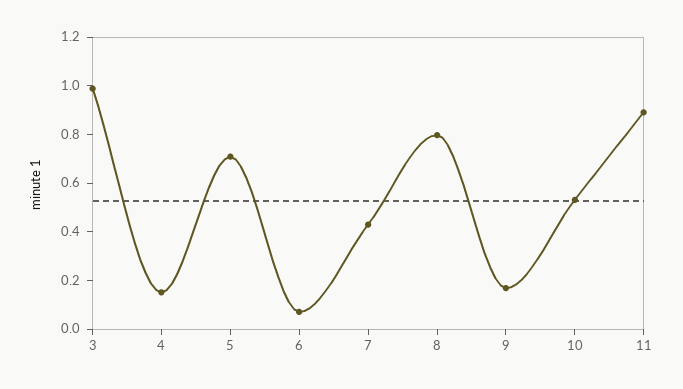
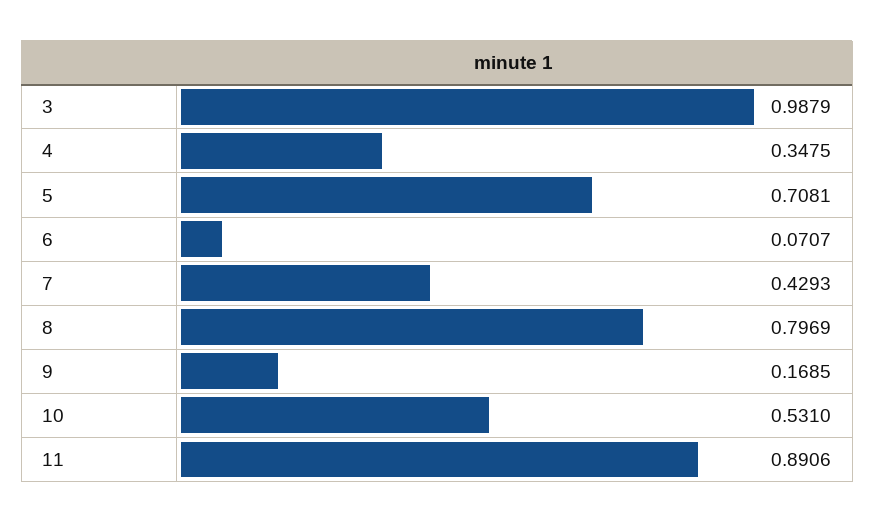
4: 0.15 -> 0.3475

